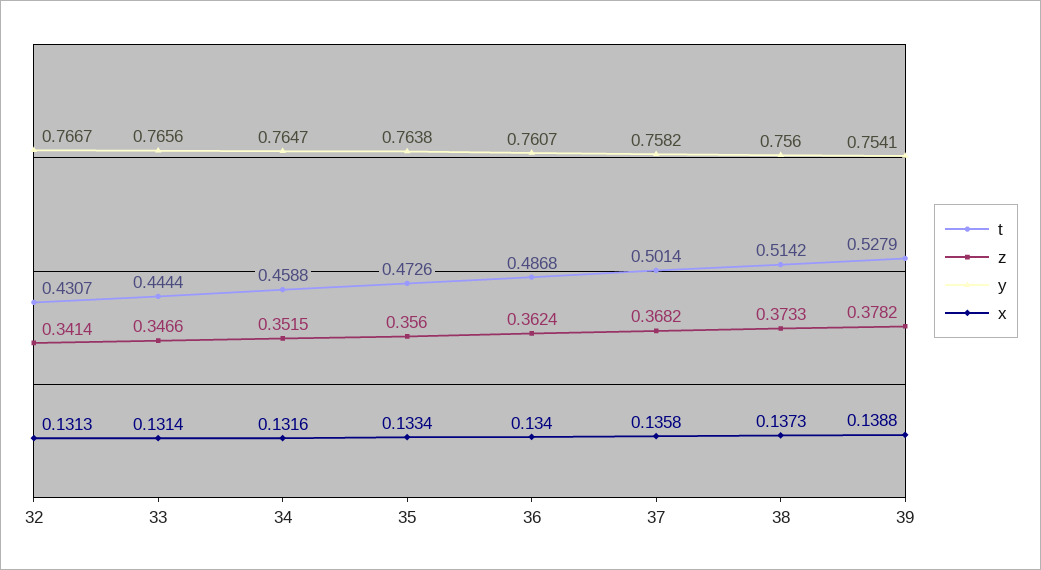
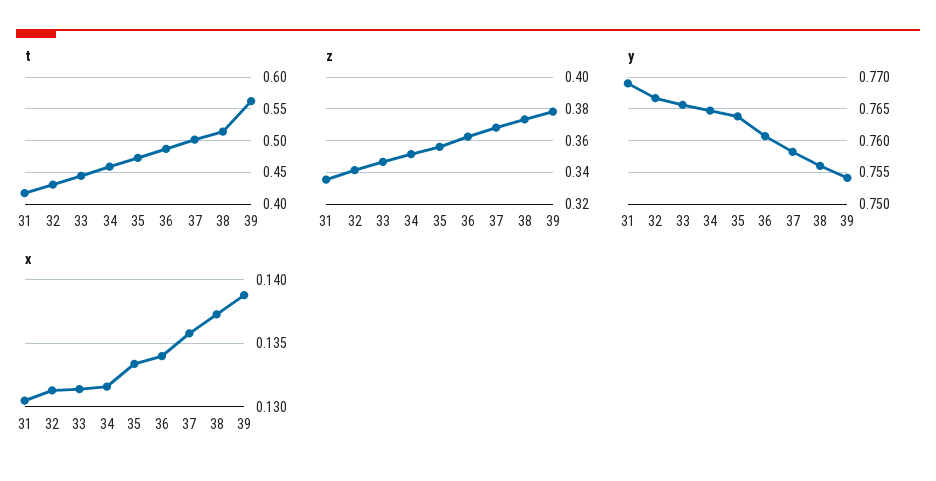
t, 39: 0.5279 -> 0.56
t, 31: none -> 0.42
z, 31: none -> 0.335
y, 31: none -> 0.769
x, 31: none -> 0.1305

